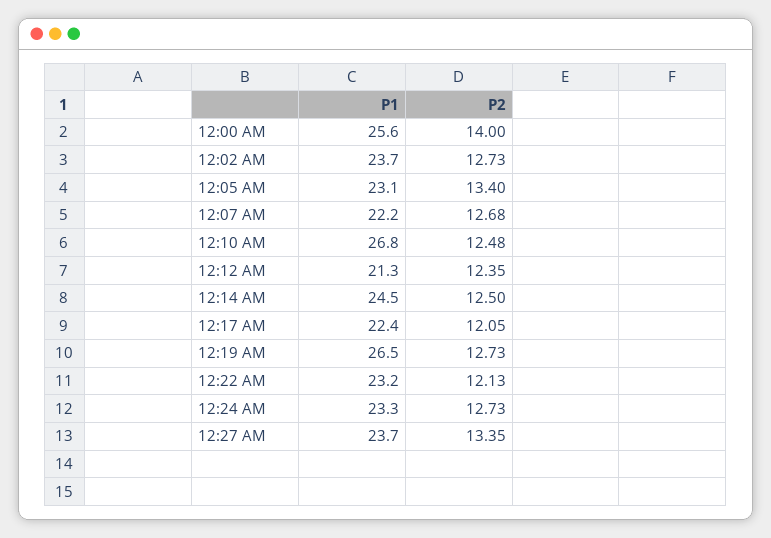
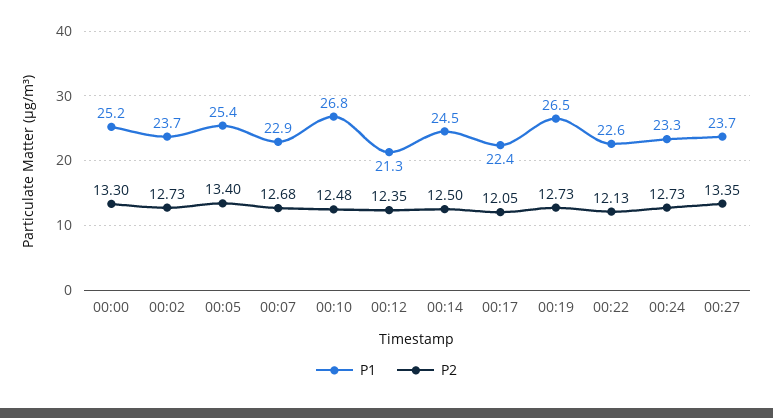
P1, 12:00 AM: 25.6 -> 25.2
P2, 12:00 AM: 14 -> 13.3
P1, 12:05 AM: 23.1 -> 25.4
P1, 12:07 AM: 22.2 -> 22.9
P1, 12:22 AM: 23.2 -> 22.6

